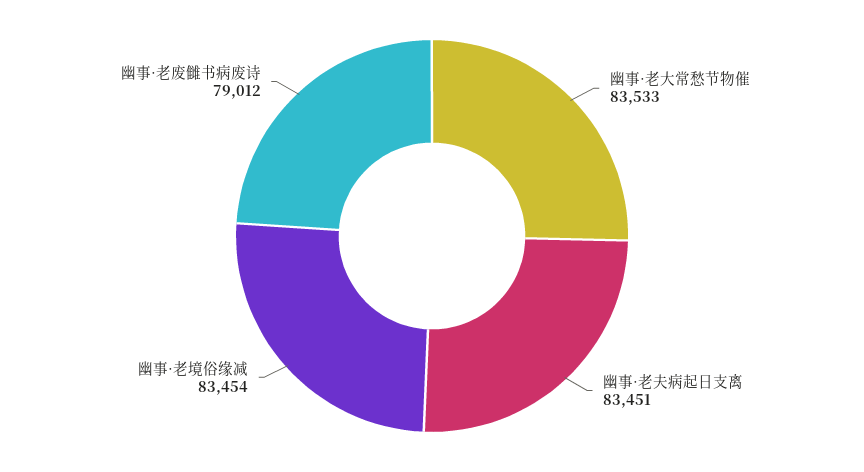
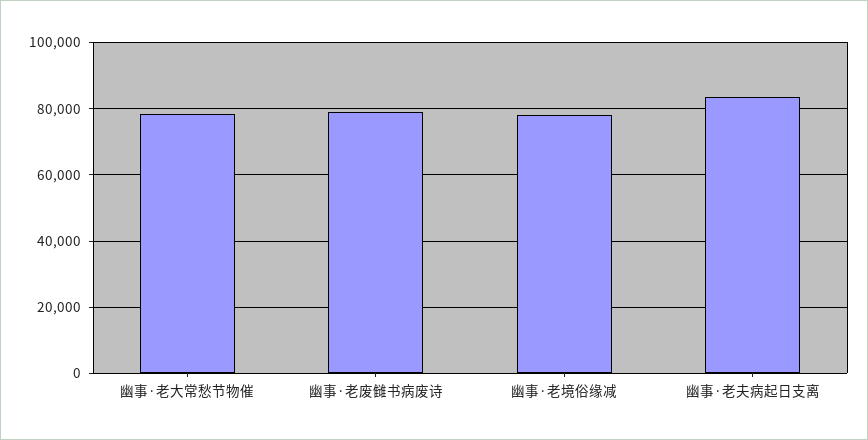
幽事·老大常愁节物催: 83533 -> 78000
幽事·老境俗缘减: 83454 -> 78000

